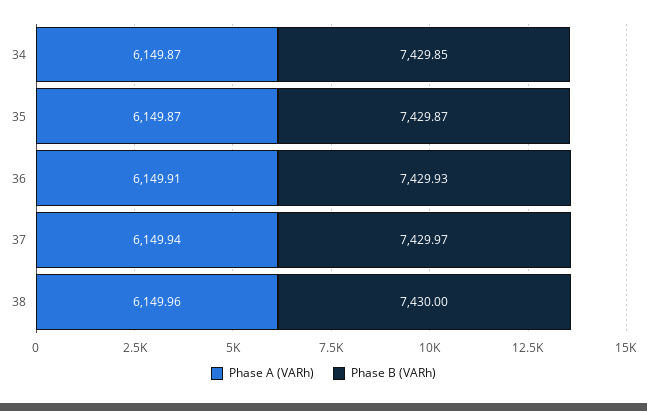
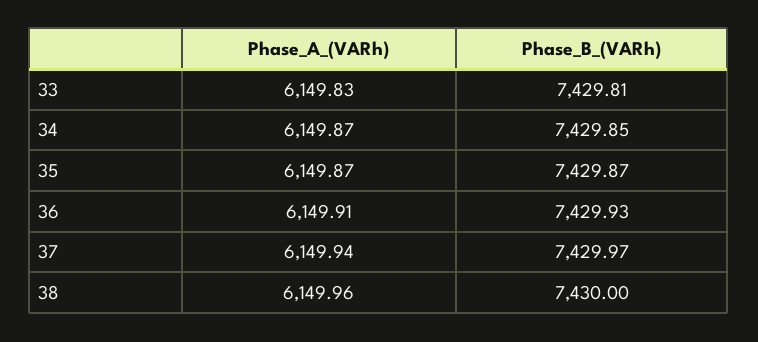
Phase A (VARh), 33: none -> 6149.83
Phase B (VARh), 33: none -> 7429.81

